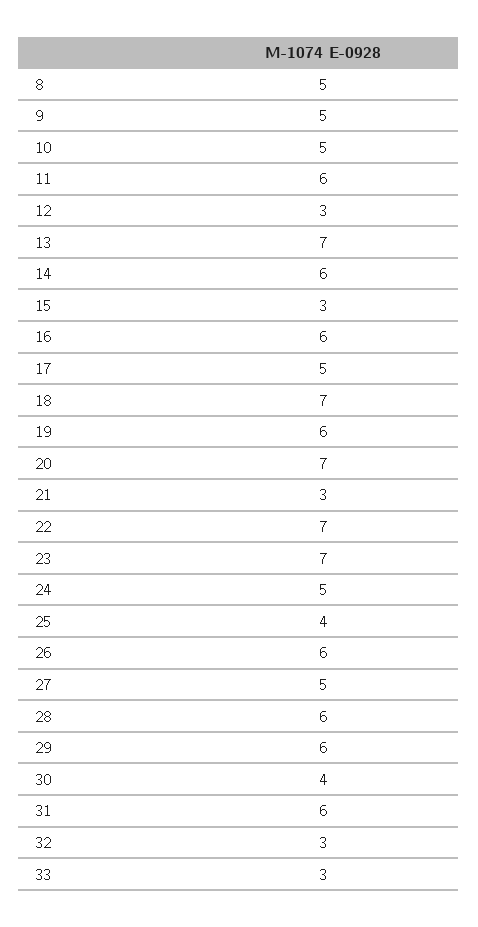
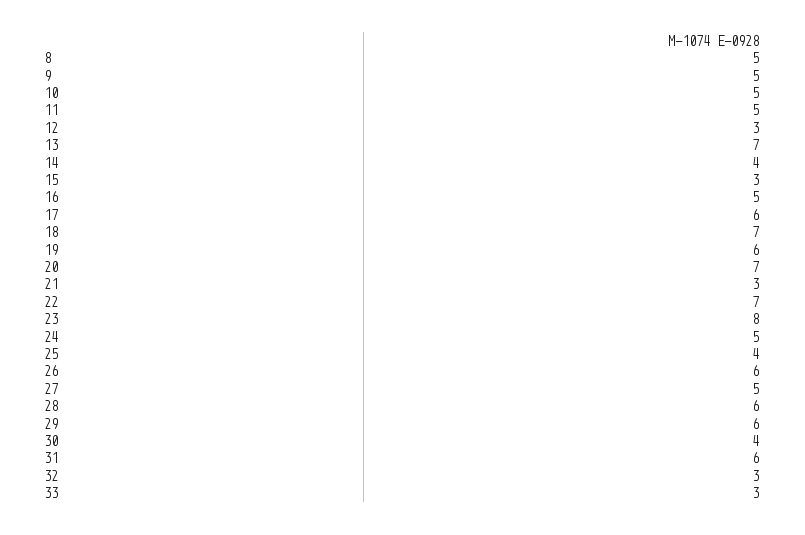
11: 6 -> 5
14: 6 -> 4
16: 6 -> 5
17: 5 -> 6
23: 7 -> 8

